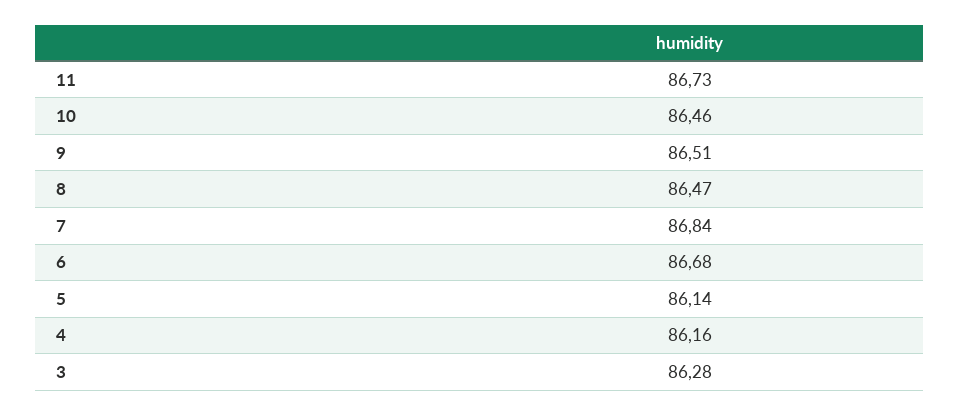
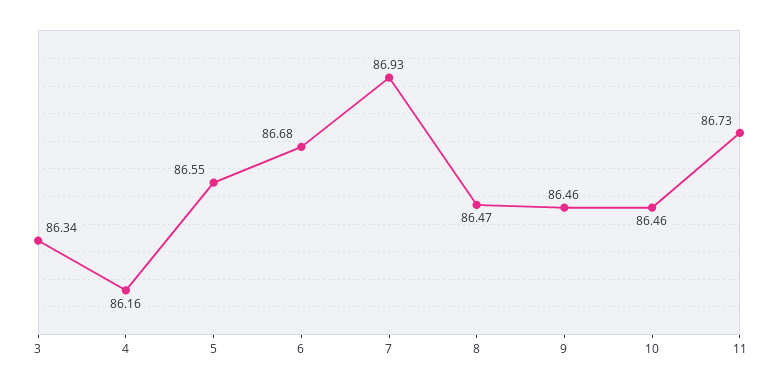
9: 86.51 -> 86.46
7: 86.84 -> 86.93
5: 86.14 -> 86.55
3: 86.28 -> 86.34

